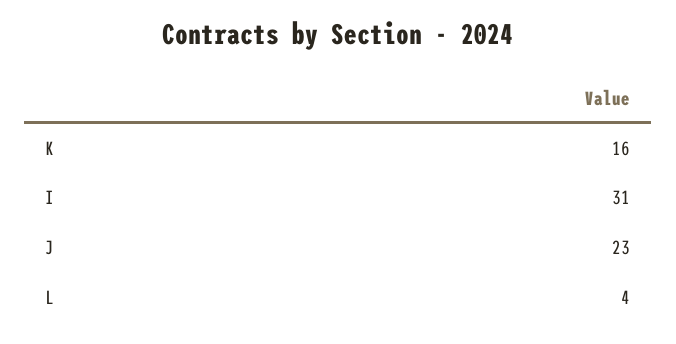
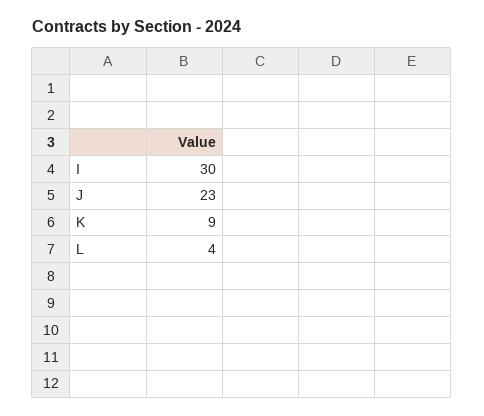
K: 16 -> 9
I: 31 -> 30

